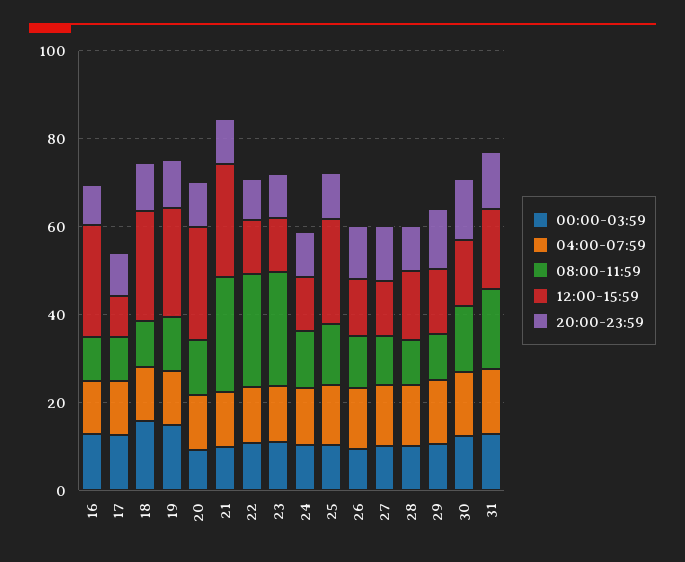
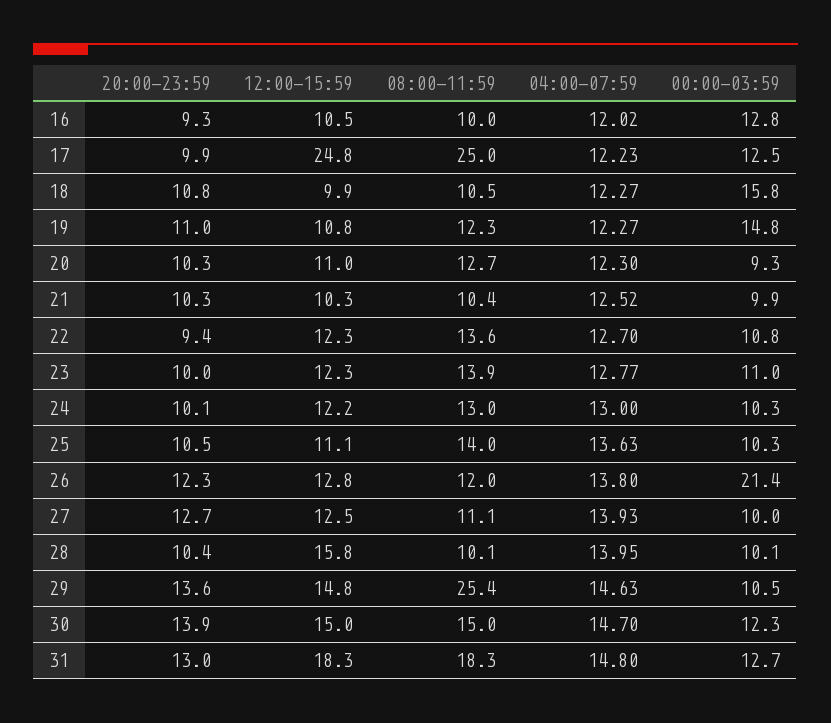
12:00-15:59, 16: 25 -> 10.5
08:00-11:59, 17: 10 -> 25
12:00-15:59, 17: 10 -> 24.8
12:00-15:59, 18: 25 -> 9.9
12:00-15:59, 19: 25 -> 10.8
12:00-15:59, 20: 25 -> 11
08:00-11:59, 21: 25 -> 10.4
12:00-15:59, 21: 25 -> 10.3
08:00-11:59, 22: 25 -> 13.6
08:00-11:59, 23: 25 -> 13.9
12:00-15:59, 25: 25 -> 11.1
00:00-03:59, 26: 10 -> 21.4
08:00-11:59, 29: 10 -> 25.4

